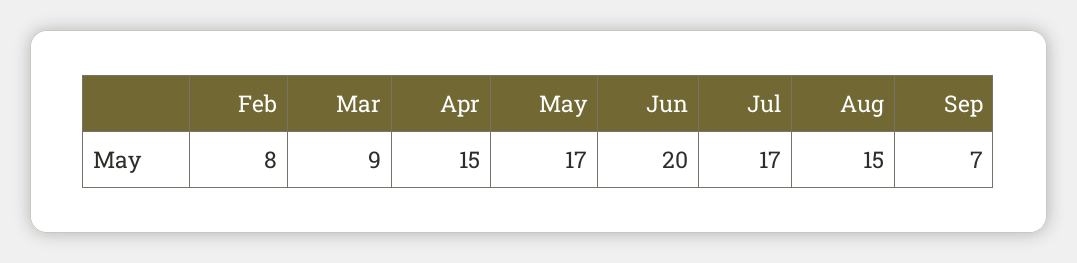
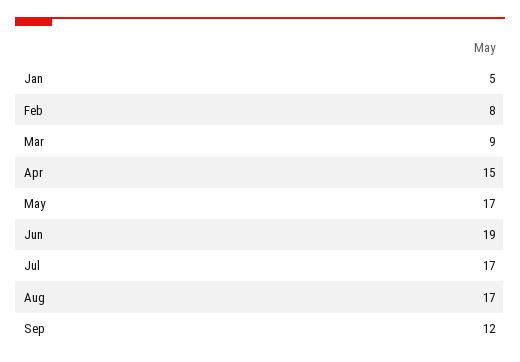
Jun: 20 -> 19
Aug: 15 -> 17
Sep: 7 -> 12
Jan: none -> 5

